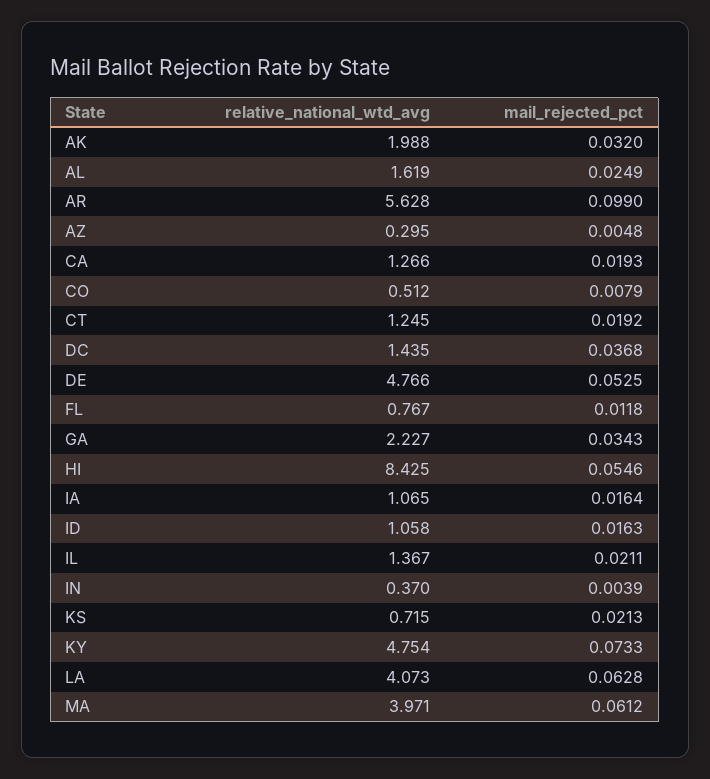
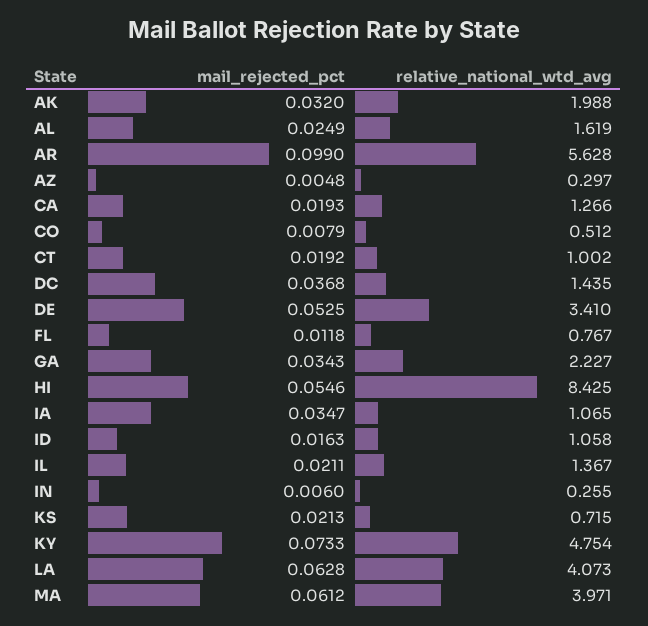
relative_national_wtd_avg, AZ: 0.295 -> 0.297
relative_national_wtd_avg, CT: 1.245 -> 1.002
relative_national_wtd_avg, DE: 4.766 -> 3.41
mail_rejected_pct, IA: 0.0164 -> 0.0347
relative_national_wtd_avg, IN: 0.37 -> 0.255
mail_rejected_pct, IN: 0.0039 -> 0.006

